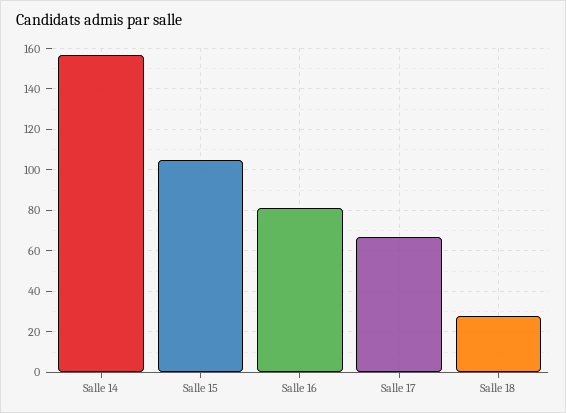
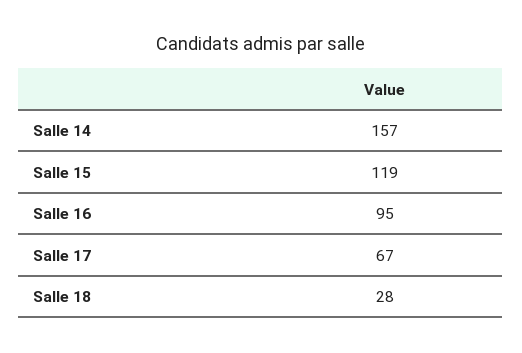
Salle 15: 105 -> 119
Salle 16: 80 -> 95

